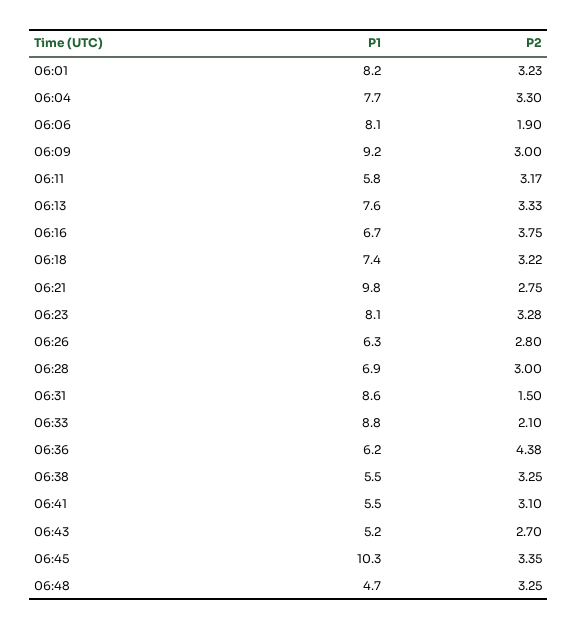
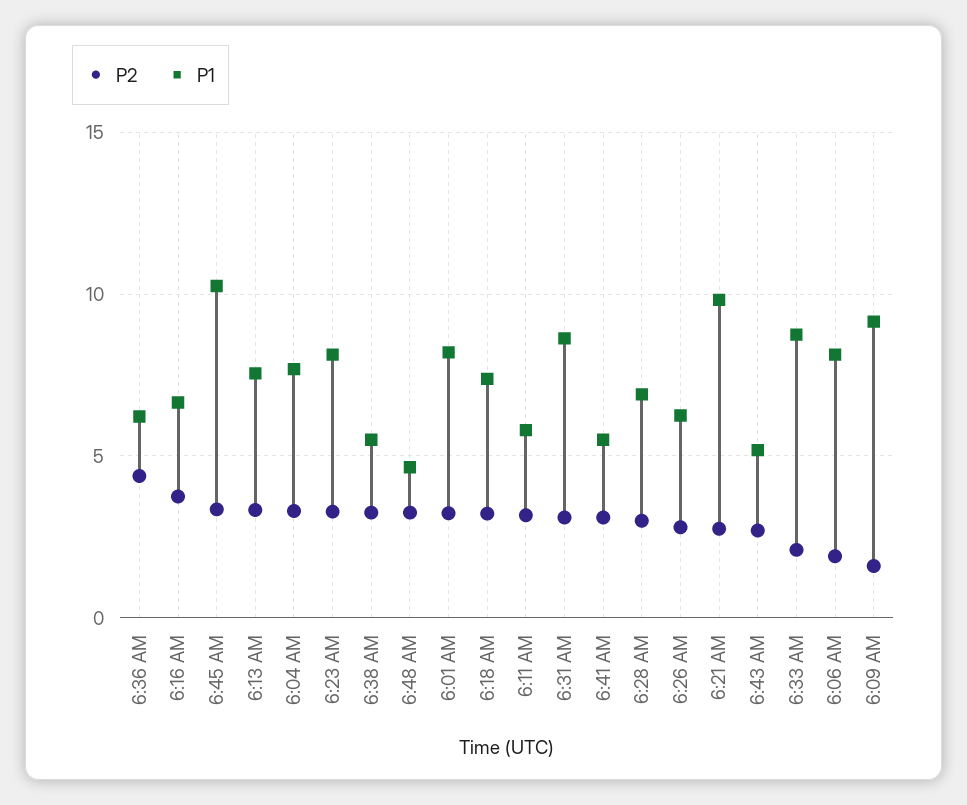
P2, 06:09: 3 -> 1.5
P2, 06:31: 1.5 -> 3

